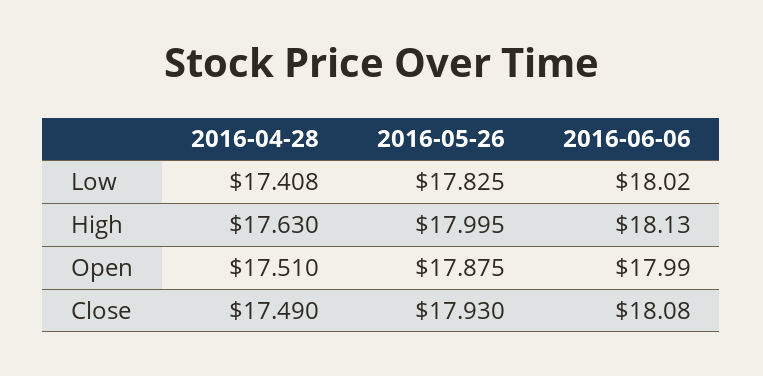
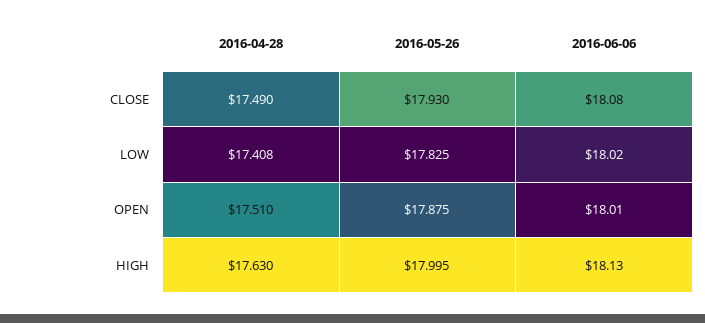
2016-06-06, Open: 17.99 -> 18.01

